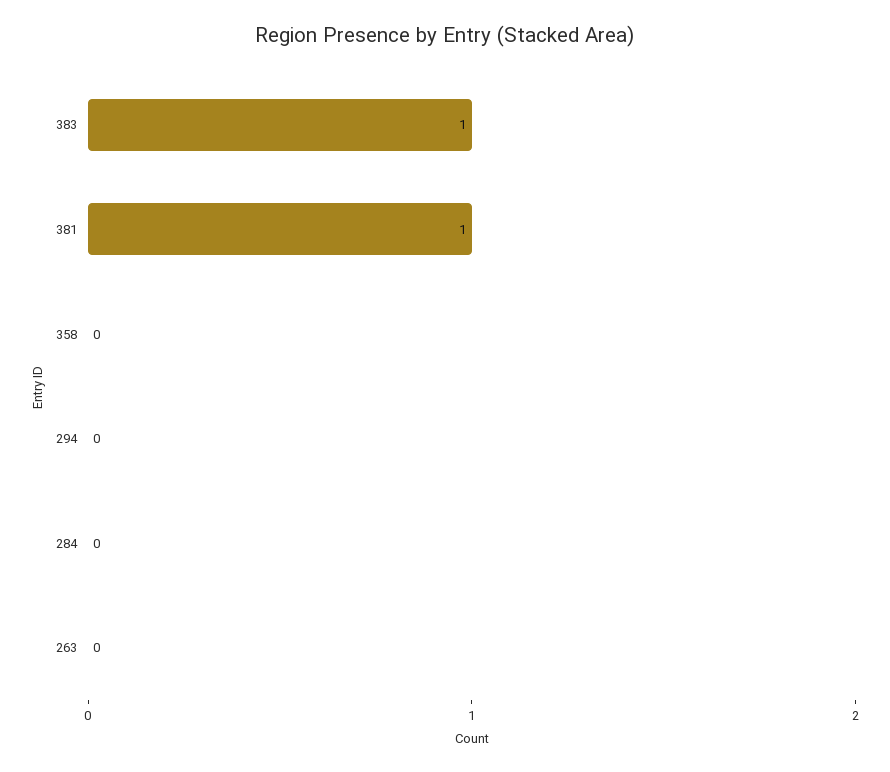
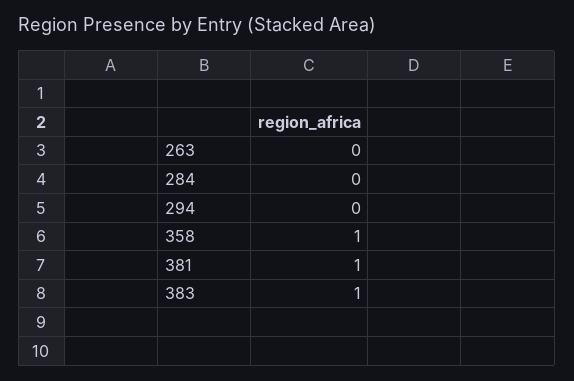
358: 0 -> 1

